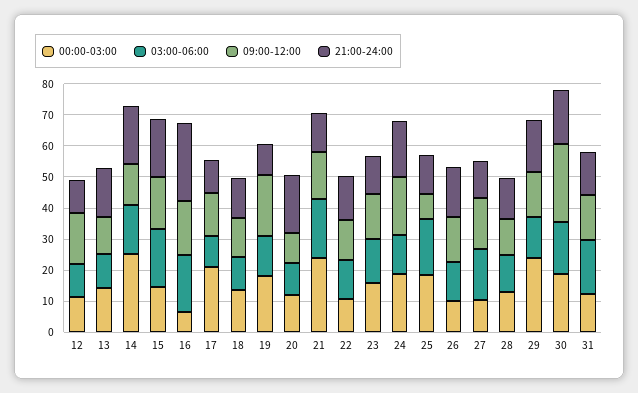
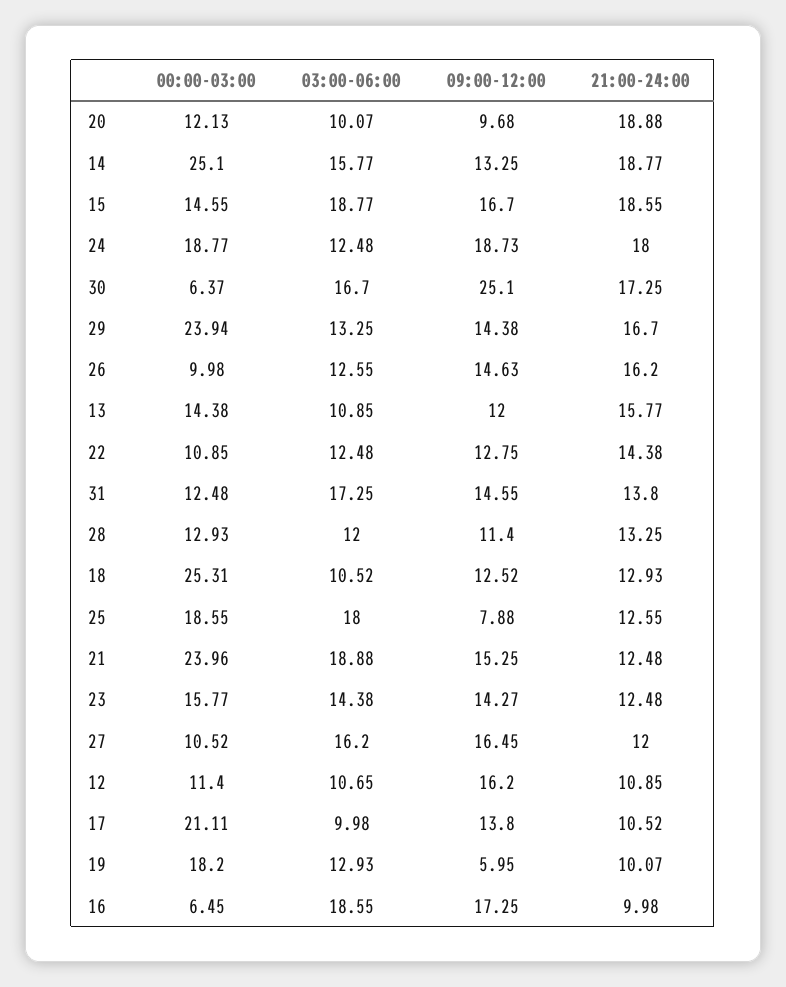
21:00-24:00, 16: 25 -> 9.98
00:00-03:00, 18: 15 -> 25.31
09:00-12:00, 19: 20 -> 5.95
00:00-03:00, 30: 20 -> 6.37

